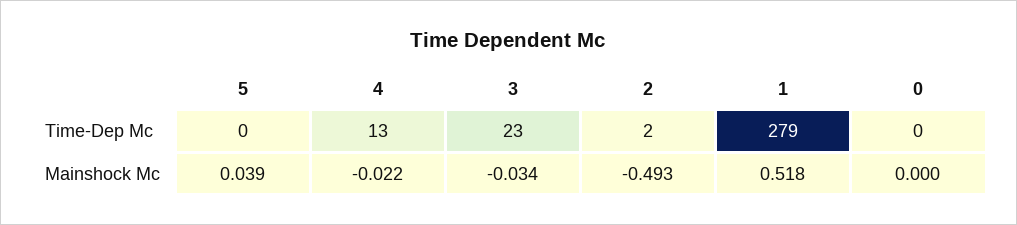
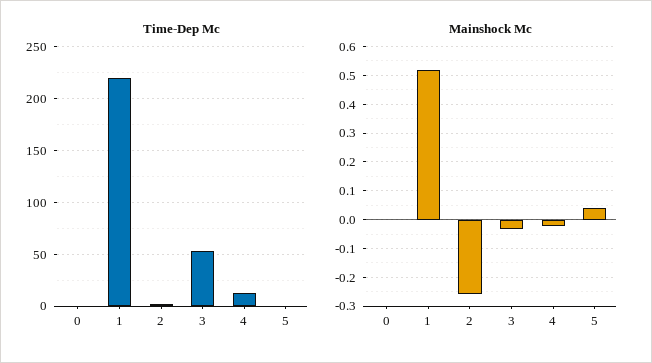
Time-Dep Mc, 3: 23 -> 50
Time-Dep Mc, 1: 279 -> 220
Mainshock Mc, 2: -0.493 -> -0.25

